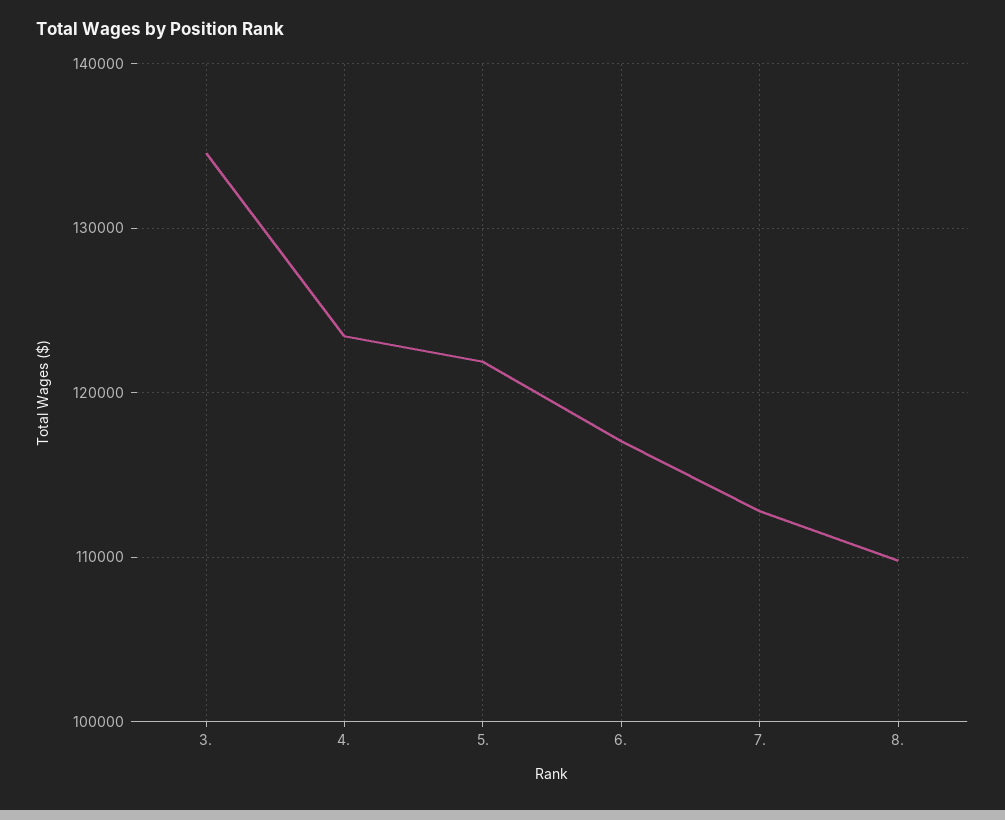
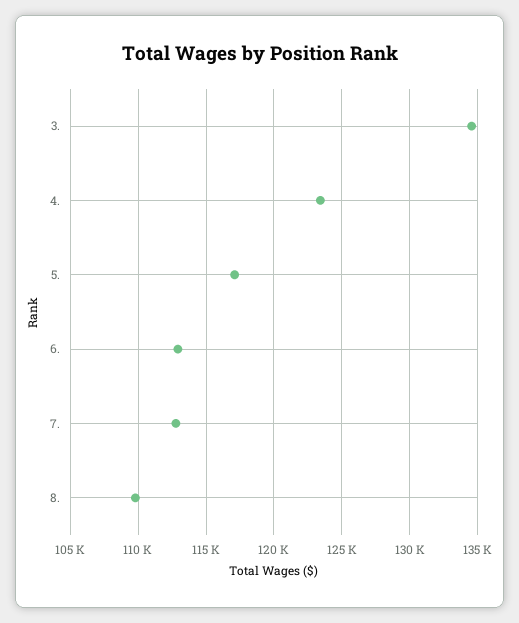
5.: 122000 -> 117000
6.: 117000 -> 113000

